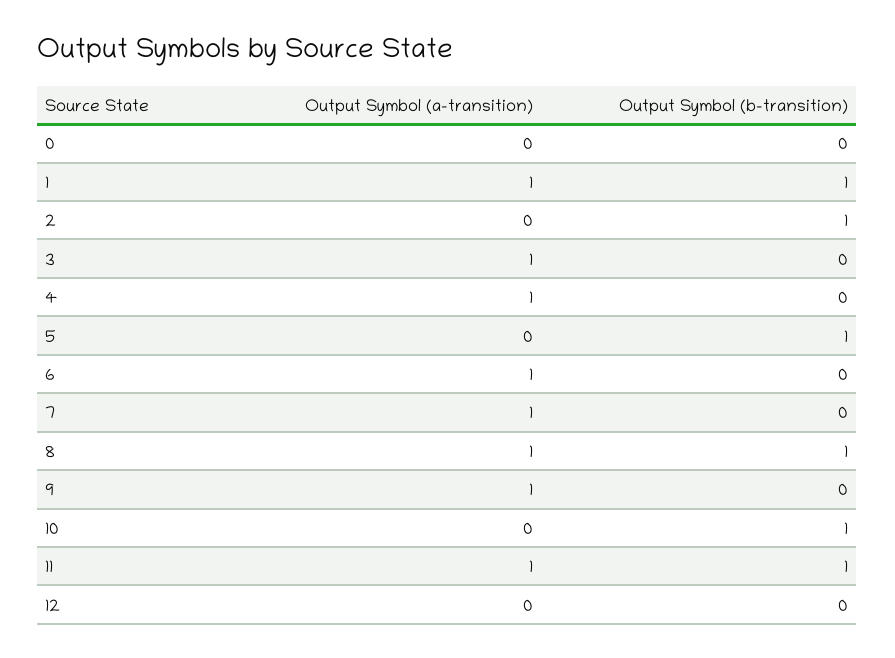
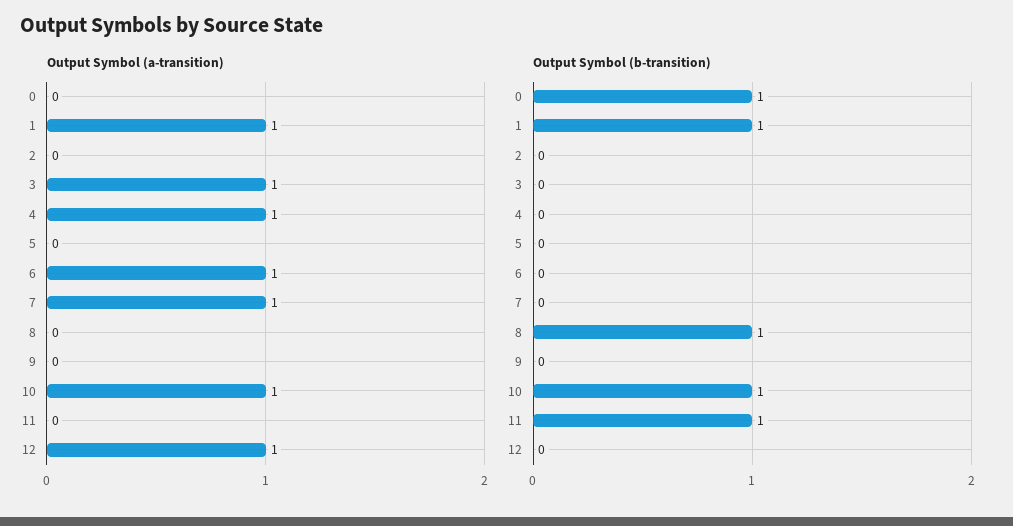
Output Symbol (b-transition), 0: 0 -> 1
Output Symbol (b-transition), 2: 1 -> 0
Output Symbol (b-transition), 5: 1 -> 0
Output Symbol (a-transition), 8: 1 -> 0
Output Symbol (a-transition), 9: 1 -> 0
Output Symbol (a-transition), 10: 0 -> 1
Output Symbol (a-transition), 11: 1 -> 0
Output Symbol (a-transition), 12: 0 -> 1

